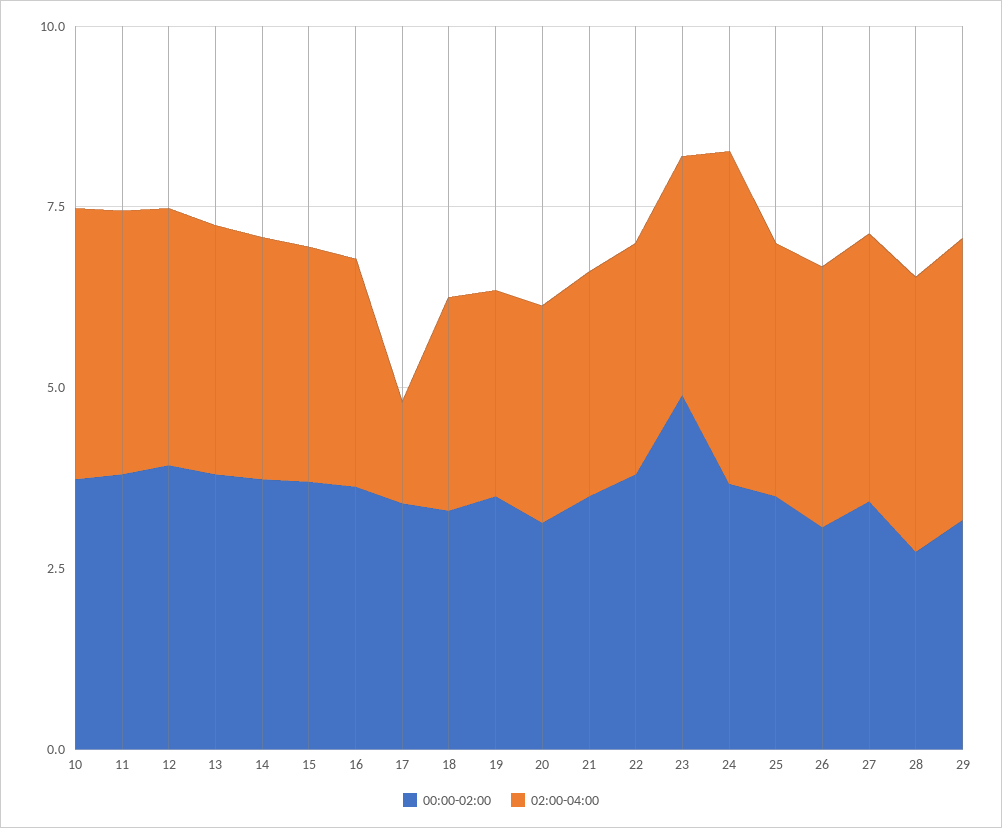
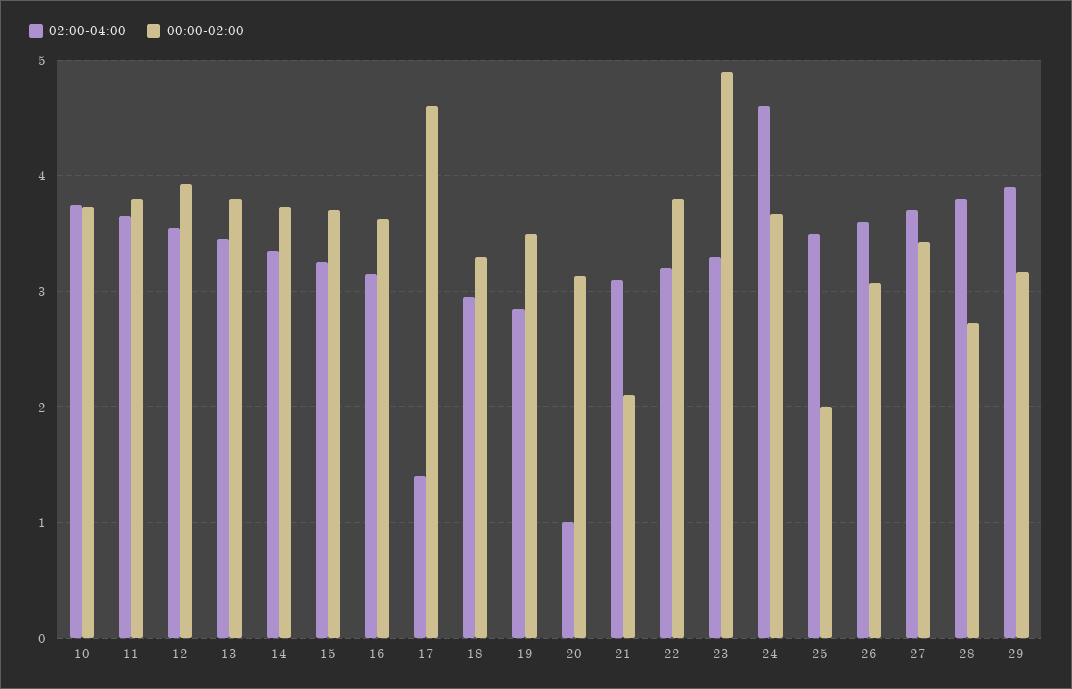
00:00-02:00, 17: 3.5 -> 4.6
02:00-04:00, 20: 3 -> 1
00:00-02:00, 21: 3.5 -> 2.1
00:00-02:00, 25: 3.5 -> 2

